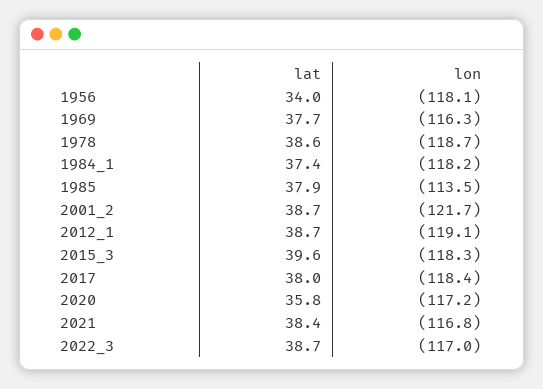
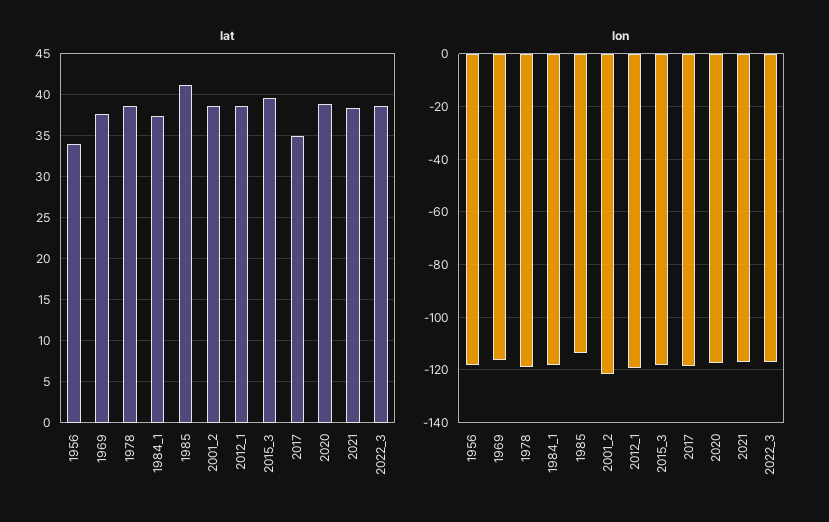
lat, 1985: 37.9 -> 41
lat, 2017: 38 -> 35
lat, 2020: 35.8 -> 39

